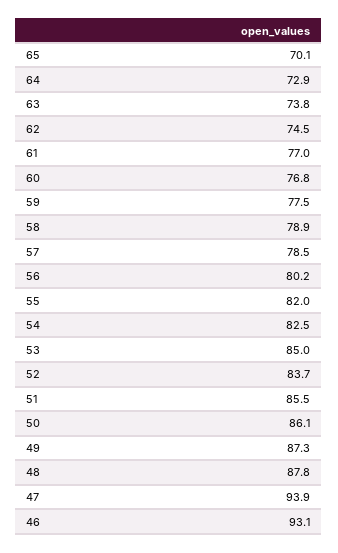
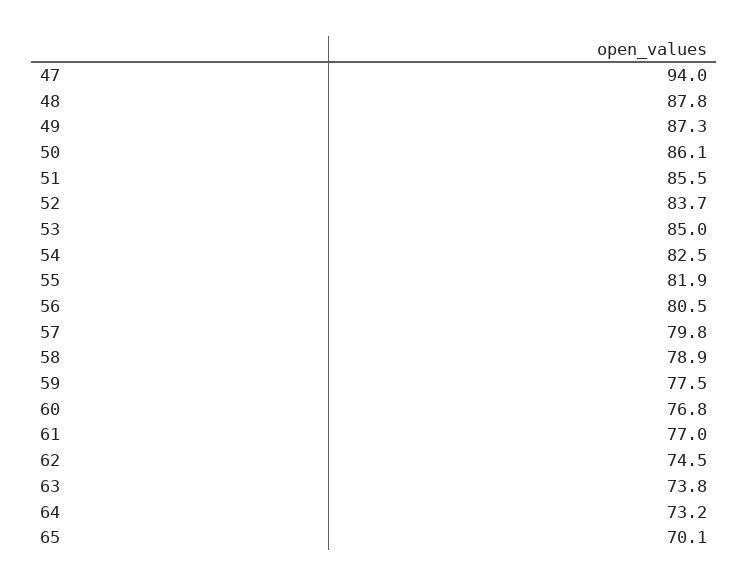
64: 72.9 -> 73.2
57: 78.5 -> 79.8
56: 80.2 -> 80.5
55: 82 -> 81.9
47: 93.9 -> 94
46: 93.1 -> none

